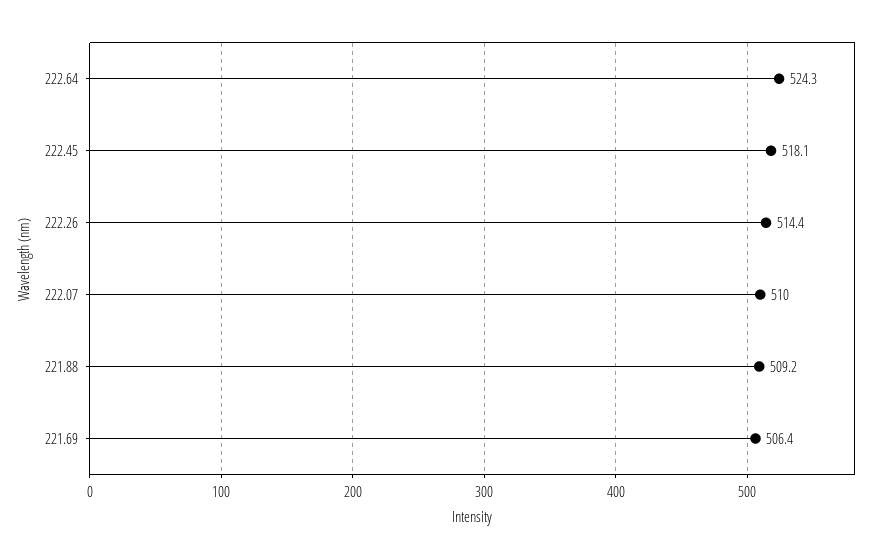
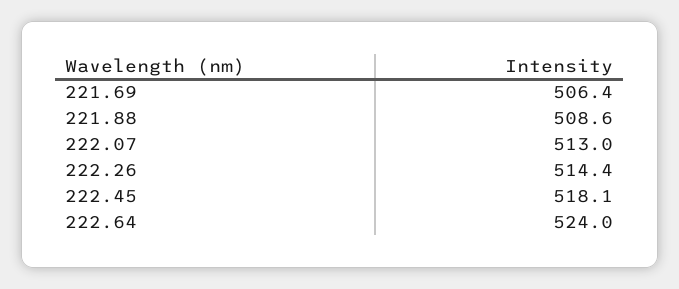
222.64: 524.3 -> 524
222.07: 510 -> 513
221.88: 509.2 -> 508.6

